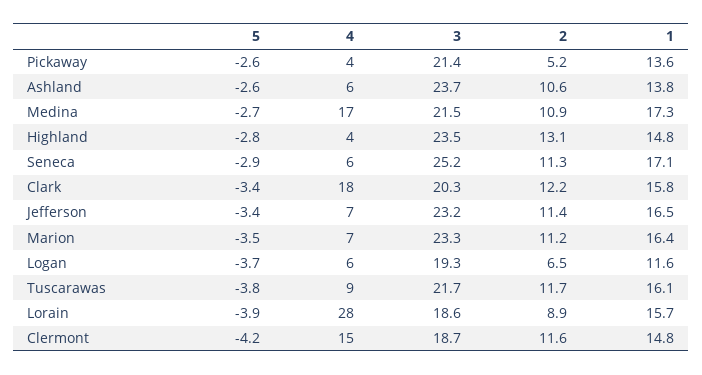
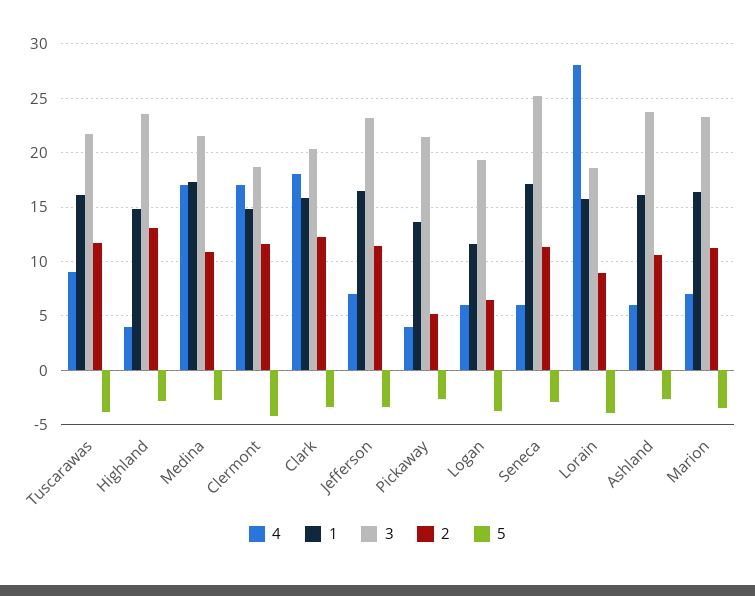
1, Ashland: 13.8 -> 16
4, Clermont: 15 -> 17

